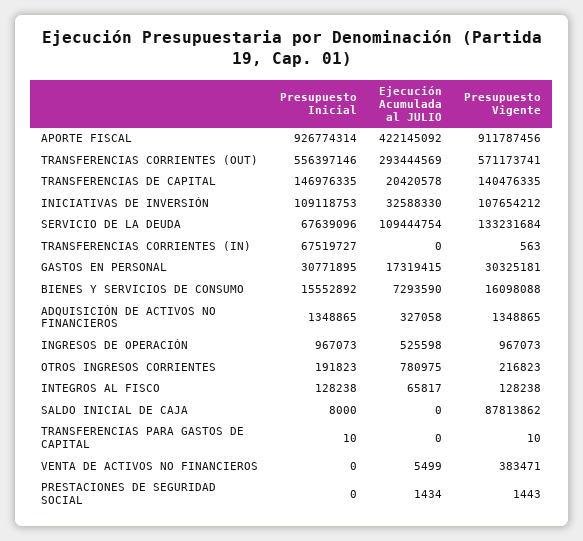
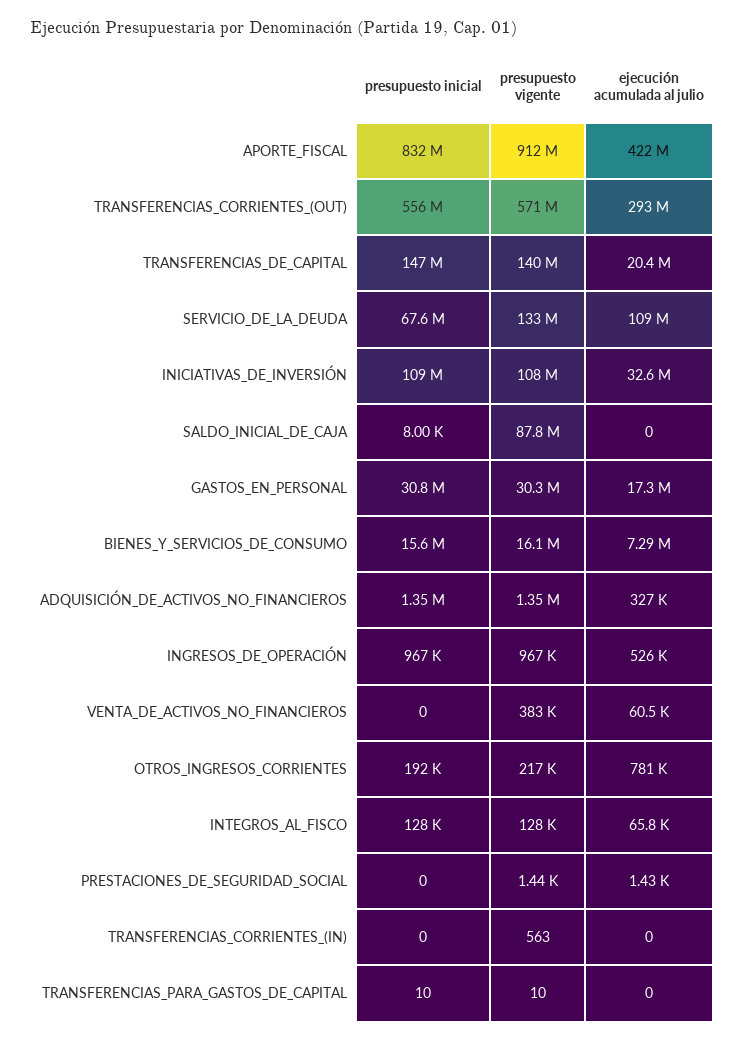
Presupuesto Inicial, APORTE FISCAL: 926774314 -> 832000000
Presupuesto Inicial, TRANSFERENCIAS CORRIENTES (IN): 67519727 -> 0
Ejecución Acumulada al JULIO, VENTA DE ACTIVOS NO FINANCIEROS: 5499 -> 60500

